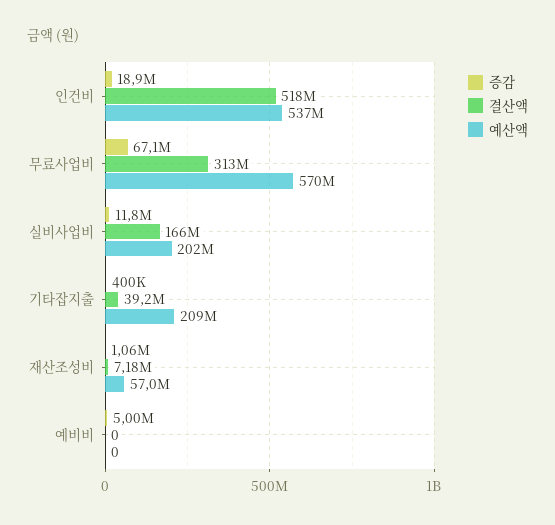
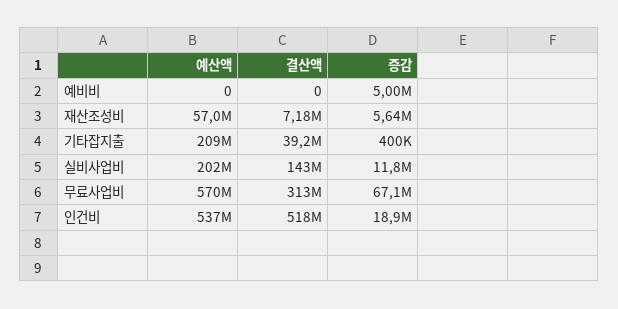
결산액, 실비사업비: 166000000 -> 143000000
증감, 재산조성비: 1060000 -> 5640000

